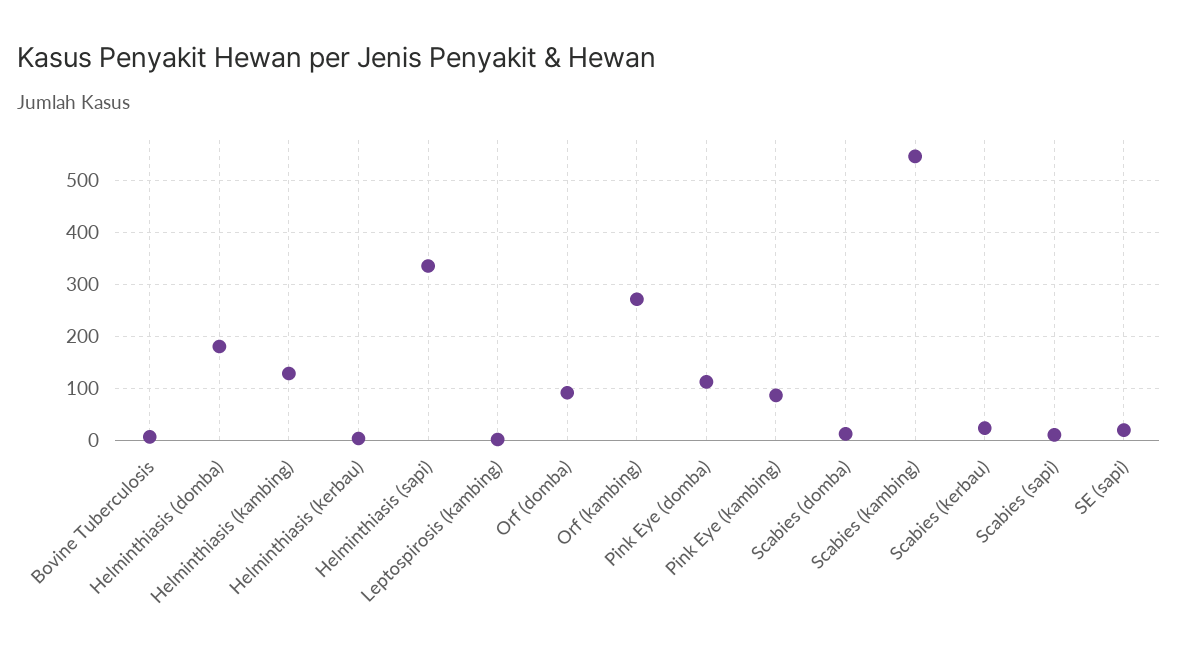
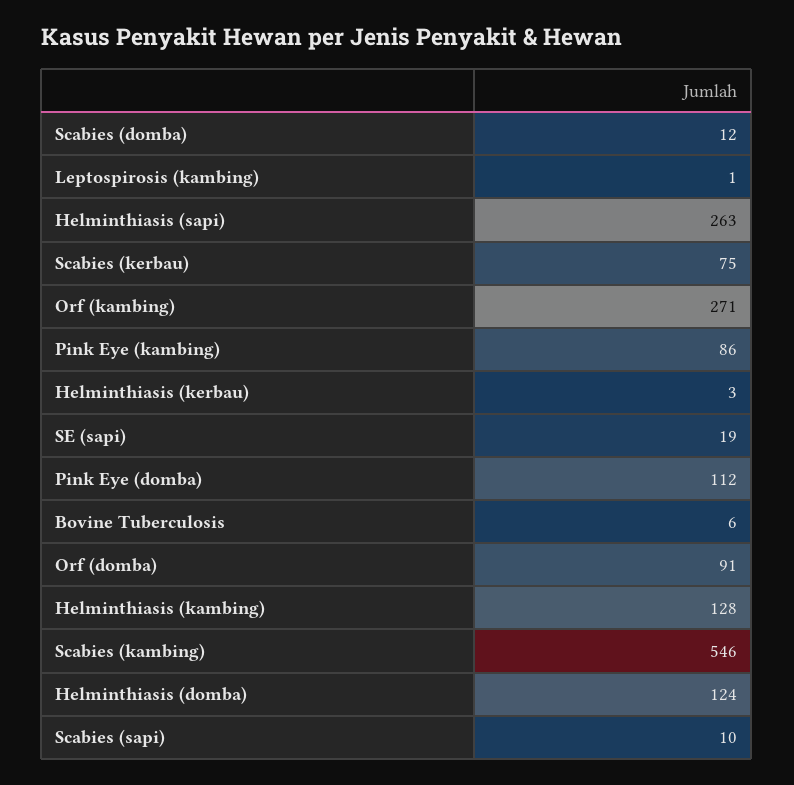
Helminthiasis (domba): 180 -> 124
Helminthiasis (sapi): 340 -> 263
Scabies (kerbau): 20 -> 75

